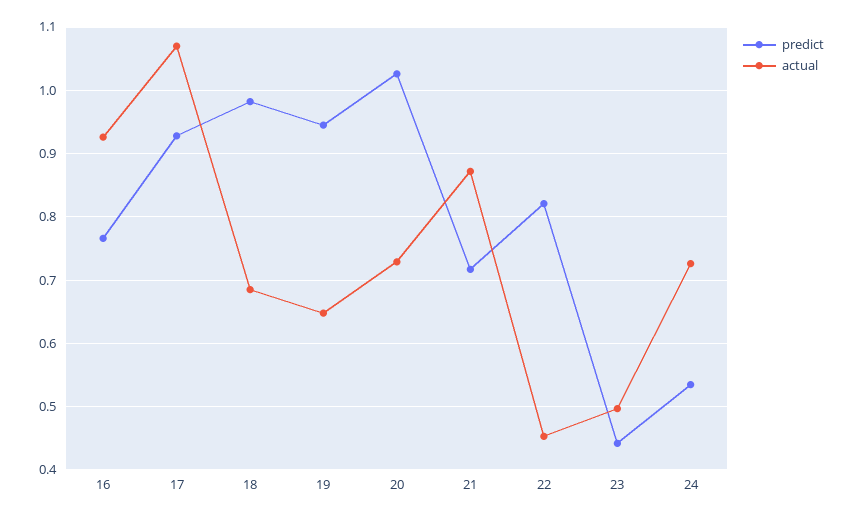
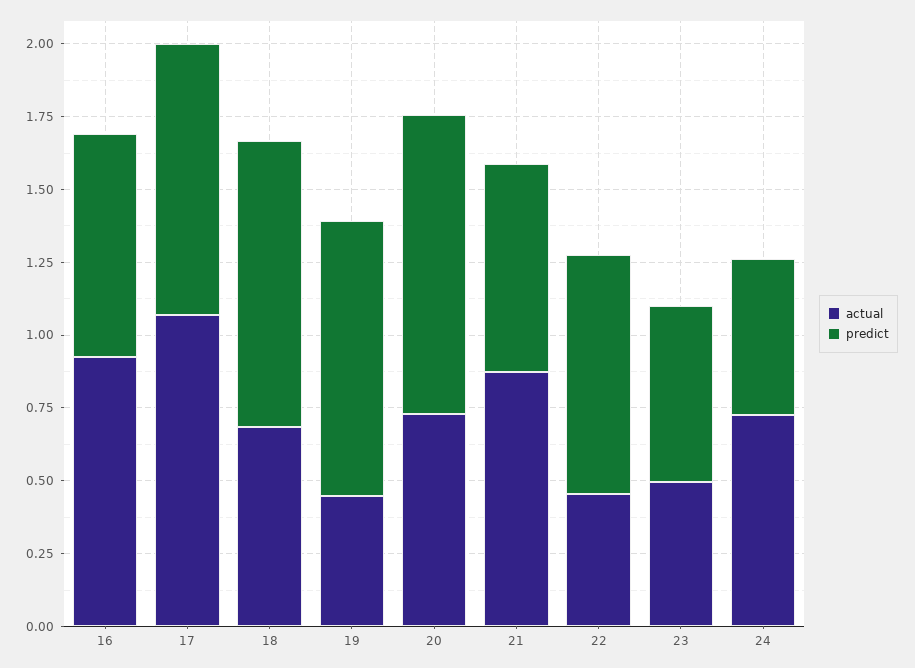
actual, 19: 0.65 -> 0.45
predict, 23: 0.44 -> 0.6

